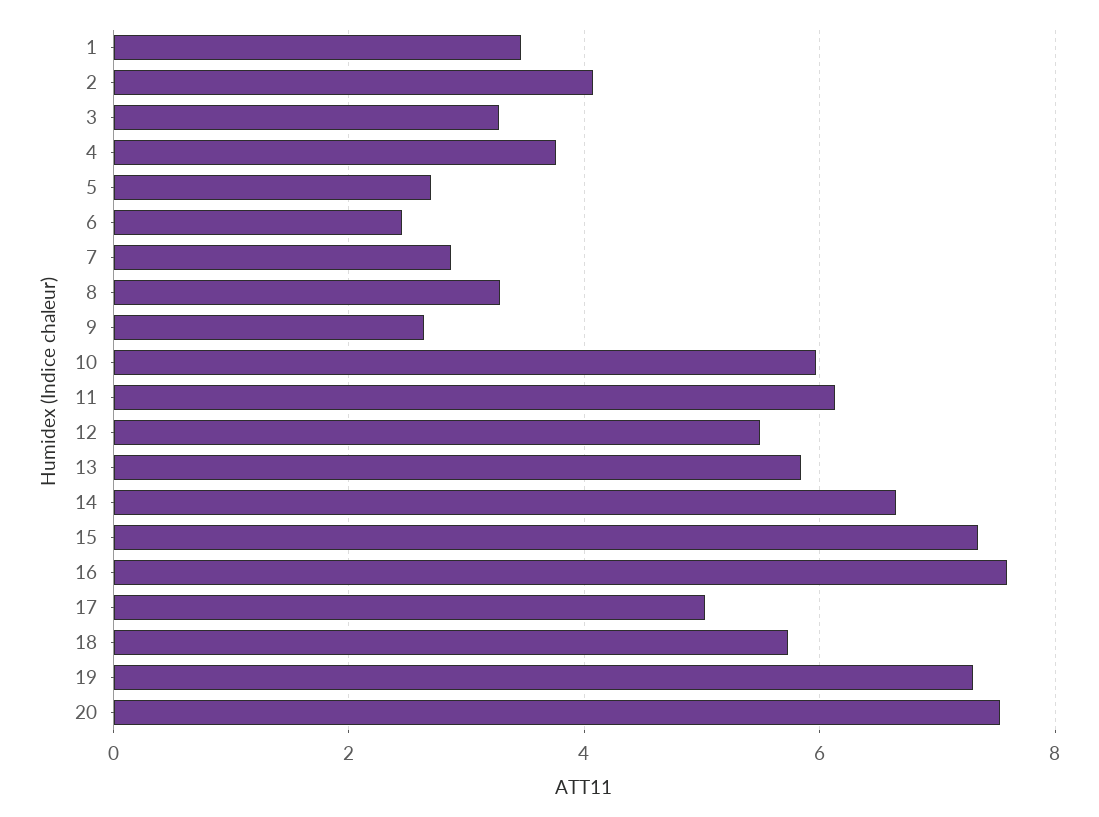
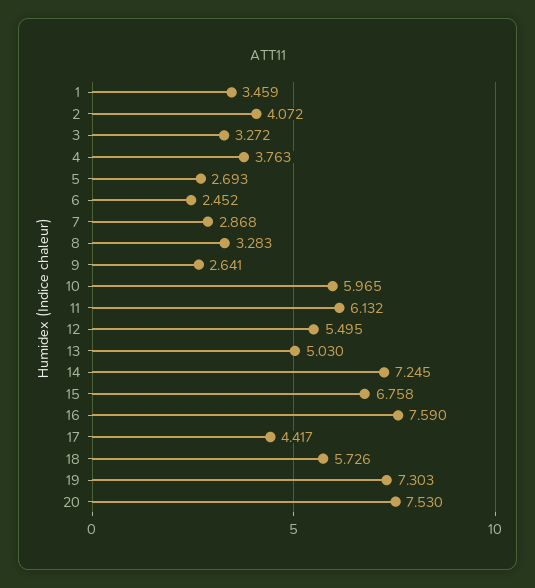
13: 5.8 -> 5.03
14: 6.6 -> 7.245
15: 7.4 -> 6.758
17: 5 -> 4.417

